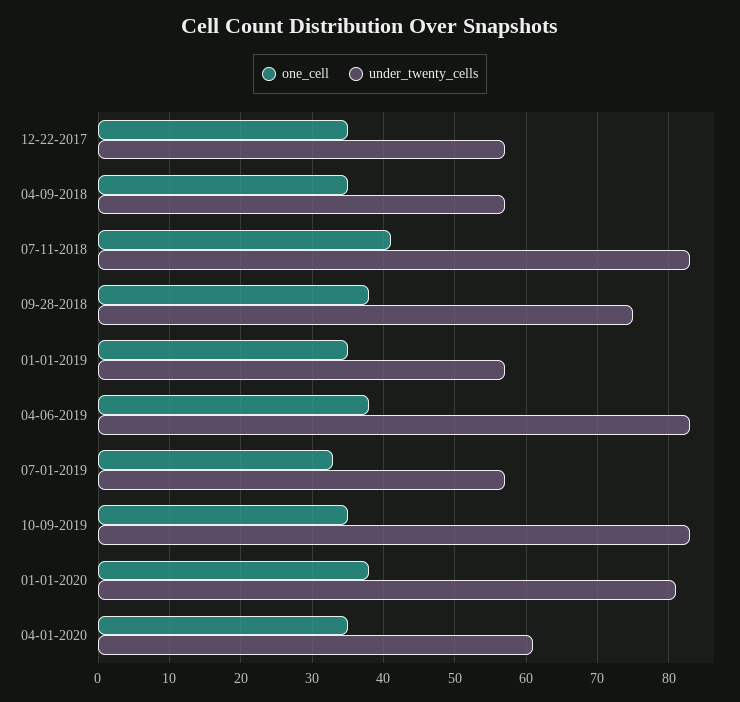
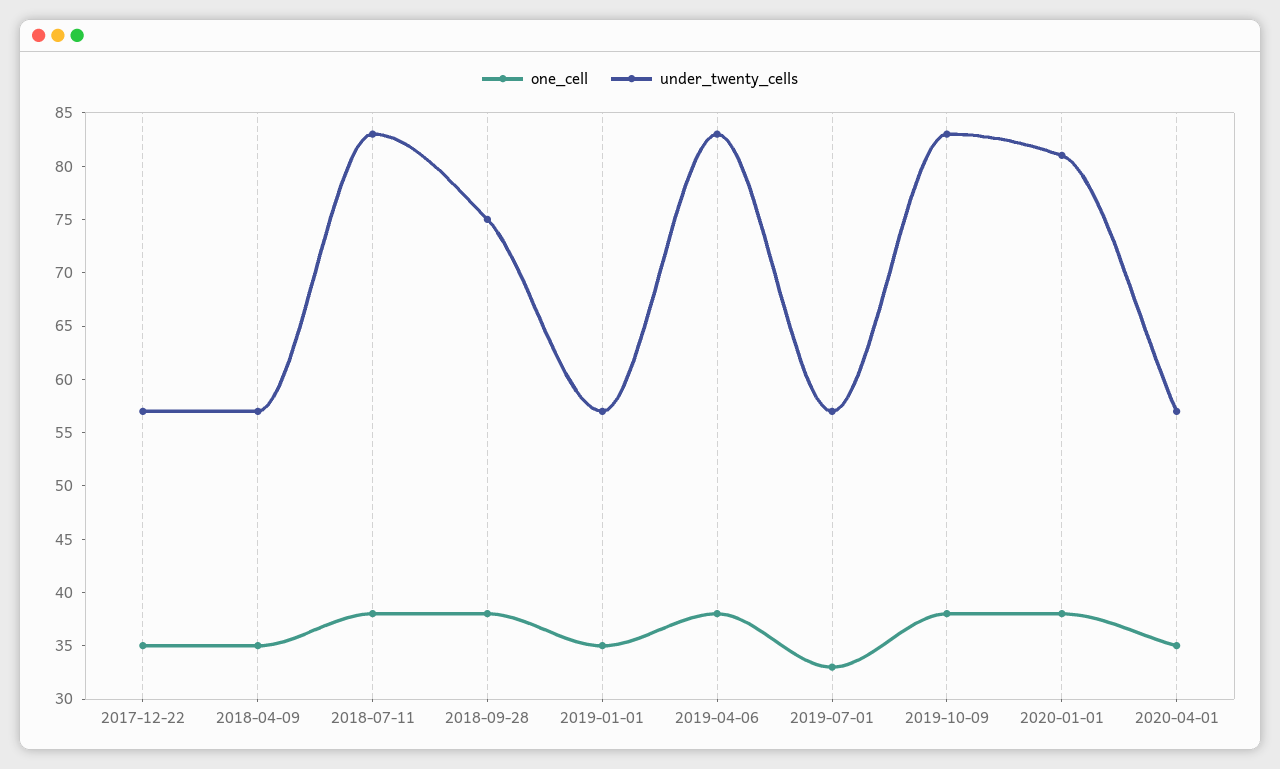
one_cell, 07-11-2018: 41 -> 38
one_cell, 10-09-2019: 35 -> 38
under_twenty_cells, 04-01-2020: 61 -> 57

